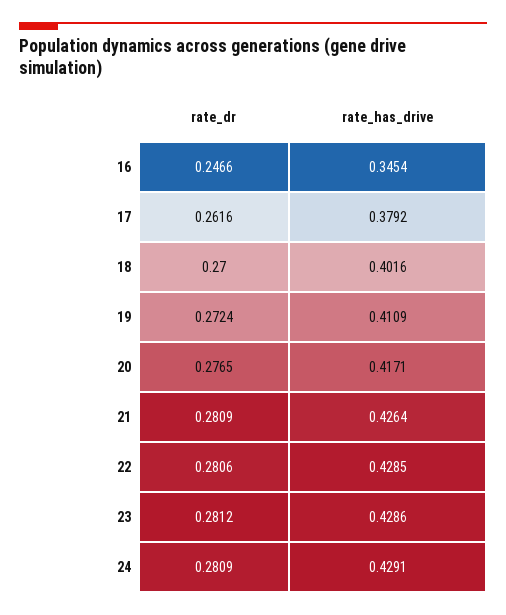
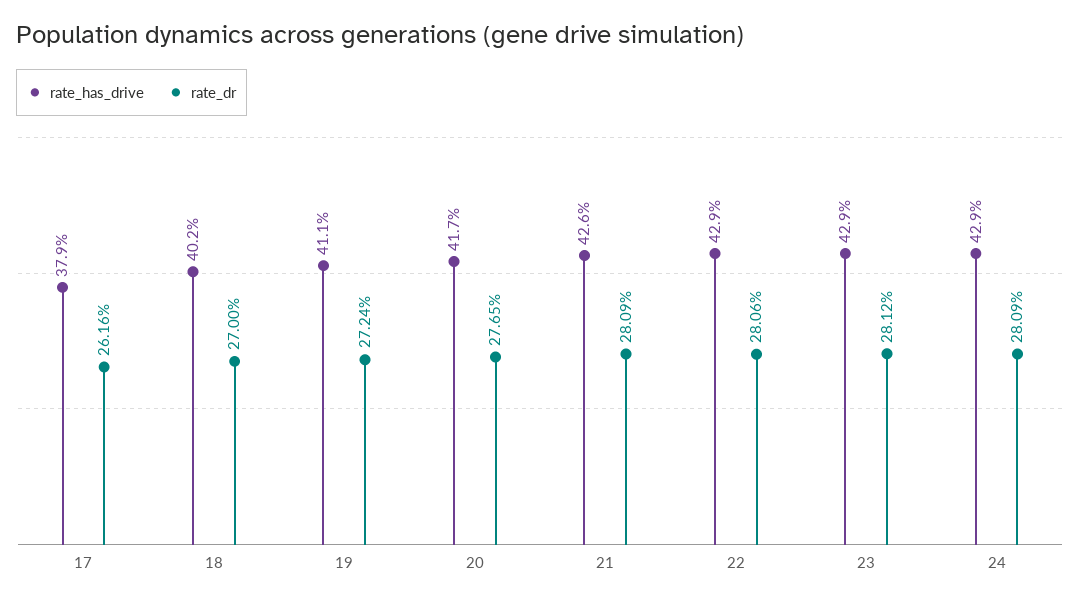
rate_dr, 16: 0.2466 -> none
rate_has_drive, 16: 0.3454 -> none

